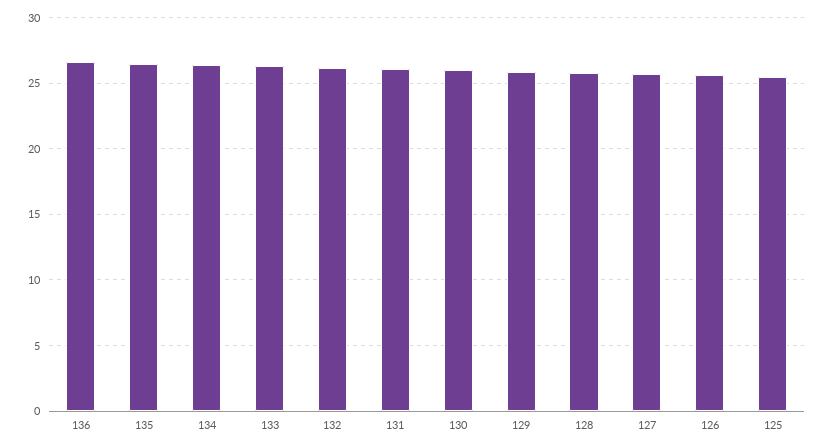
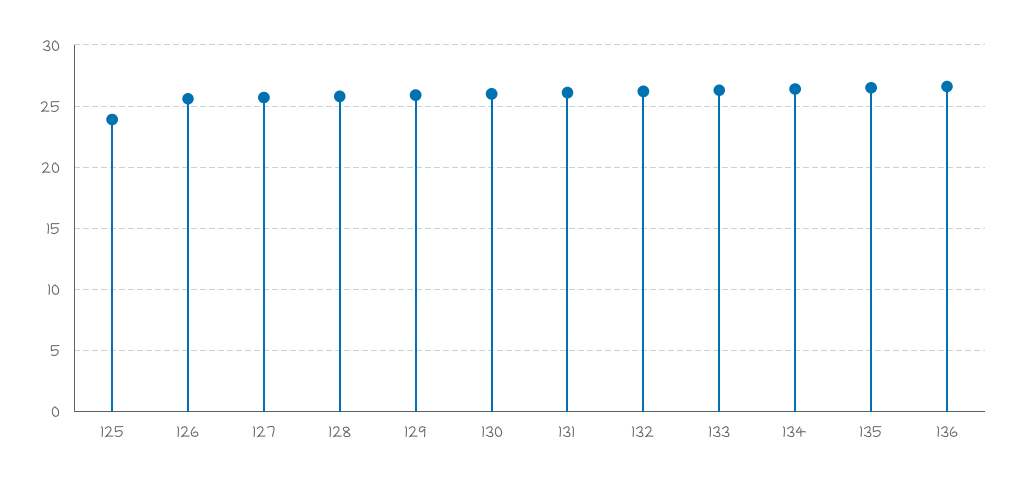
125: 25.5 -> 24

